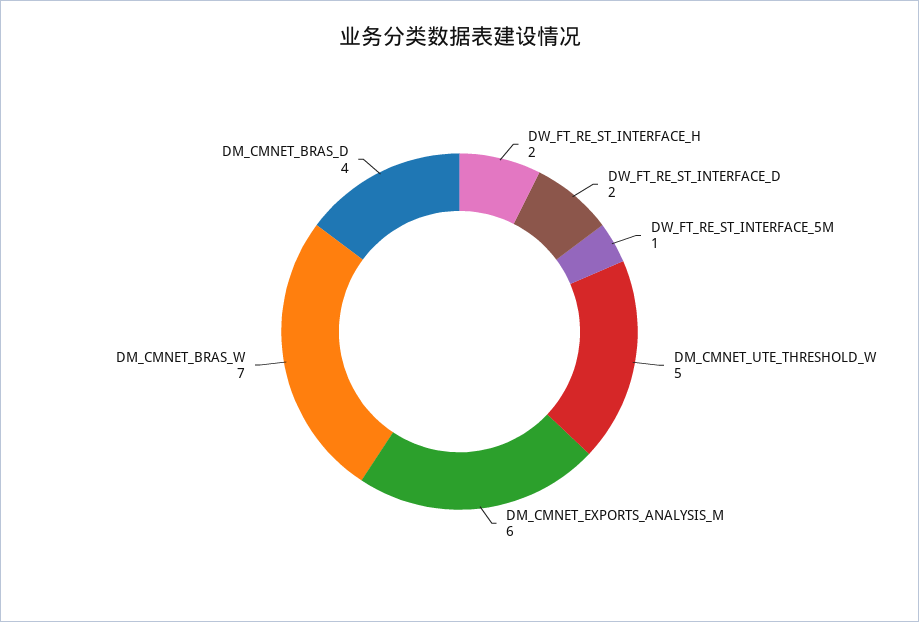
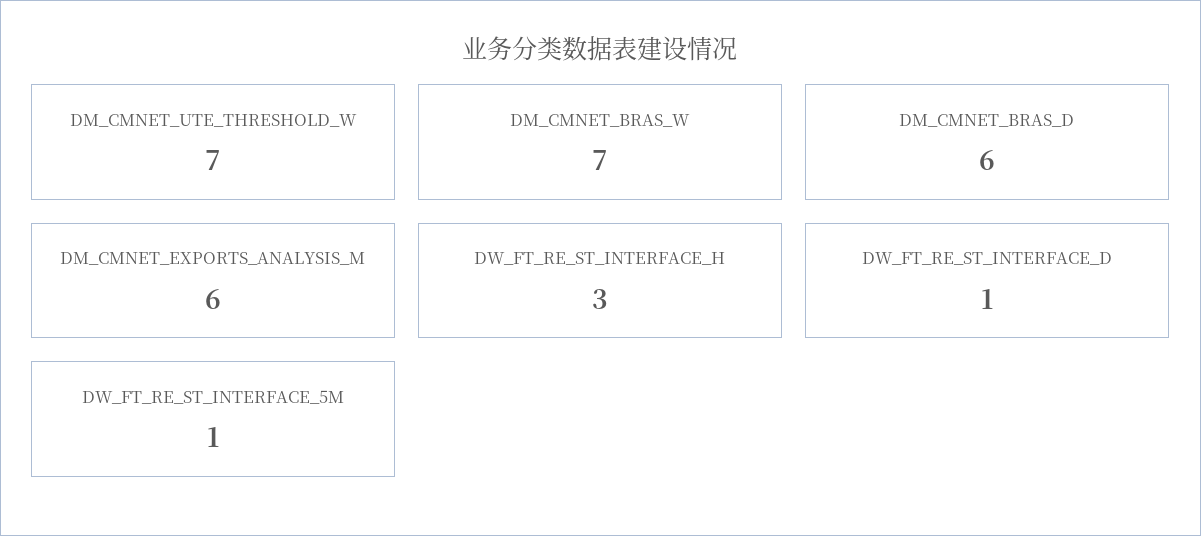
DW_FT_RE_ST_INTERFACE_H: 2 -> 3
DW_FT_RE_ST_INTERFACE_D: 2 -> 1
DM_CMNET_UTE_THRESHOLD_W: 5 -> 7
DM_CMNET_BRAS_D: 4 -> 6

